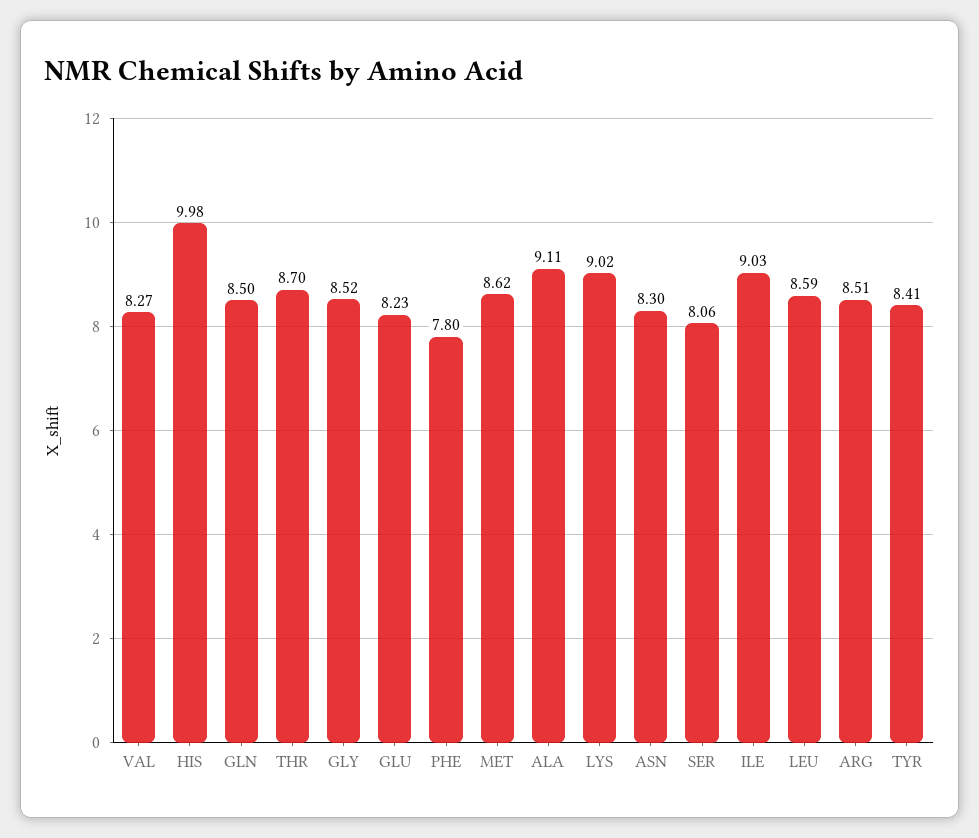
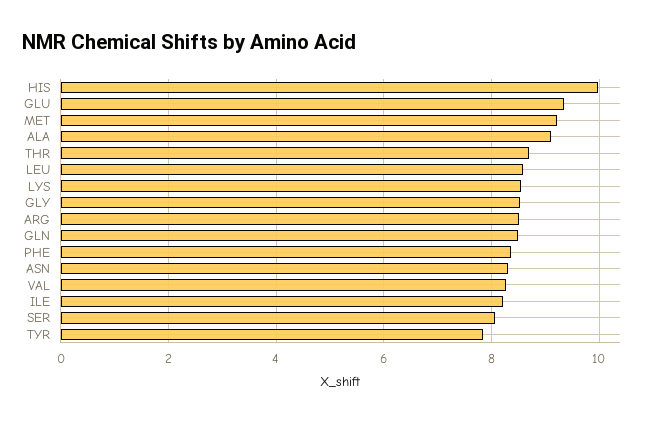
GLU: 8.23 -> 9.4
PHE: 7.8 -> 8.4
MET: 8.62 -> 9.2
LYS: 9.02 -> 8.6
ILE: 9.03 -> 8.2
TYR: 8.41 -> 7.8

